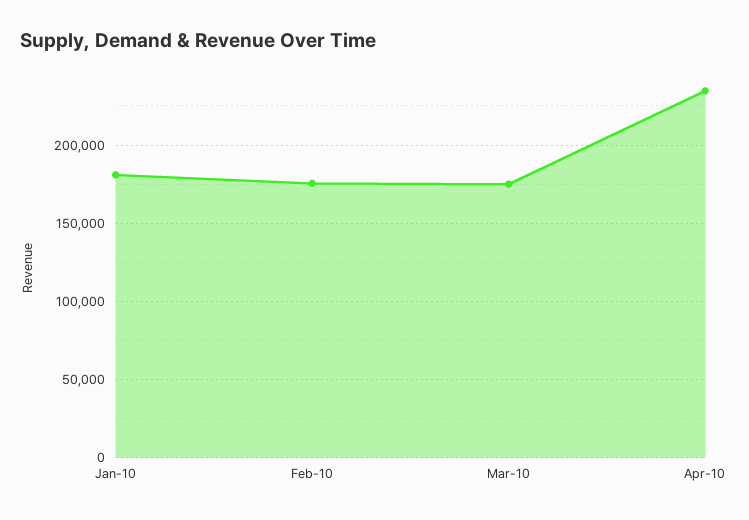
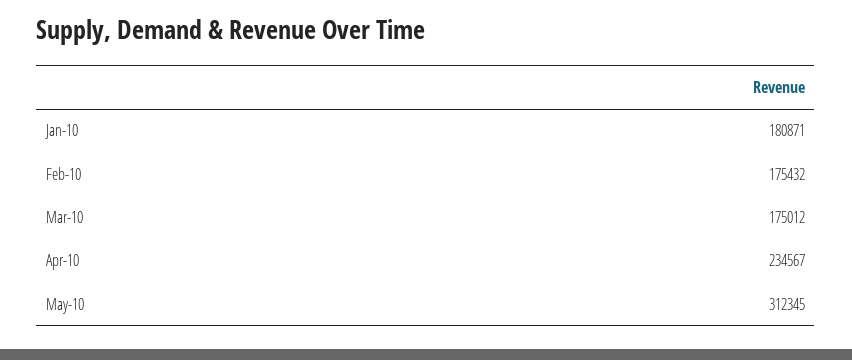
May-10: none -> 312345

